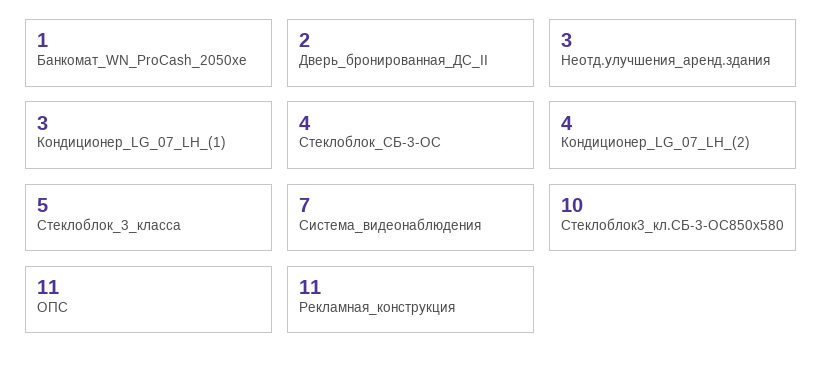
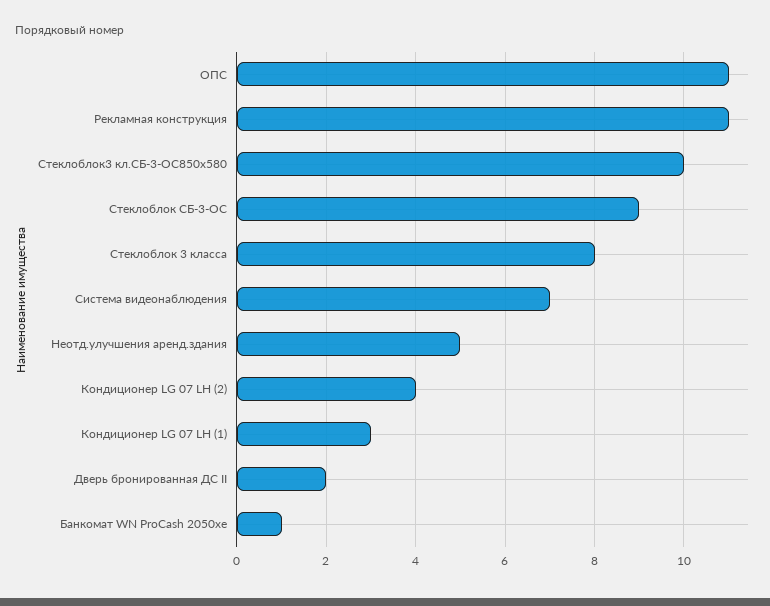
Неотд.улучшения_аренд.здания: 3 -> 5
Стеклоблок_СБ-3-ОС: 4 -> 9
Стеклоблок_3_класса: 5 -> 8

